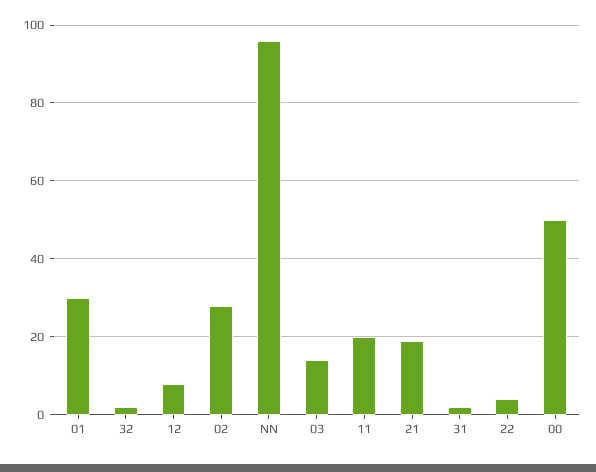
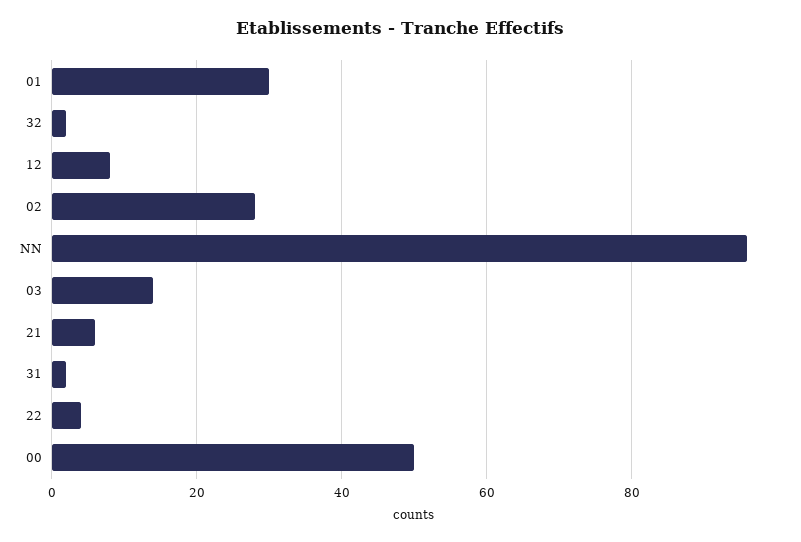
11: 20 -> none
21: 20 -> 5

